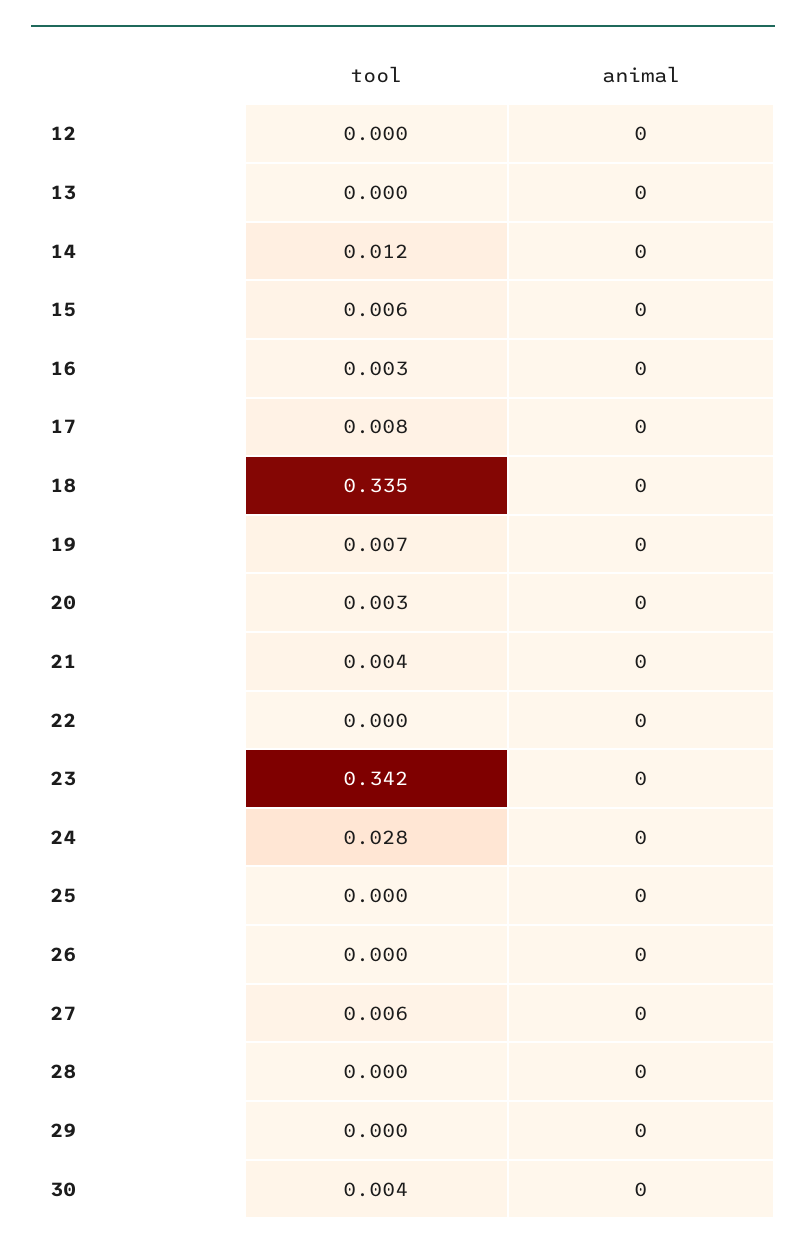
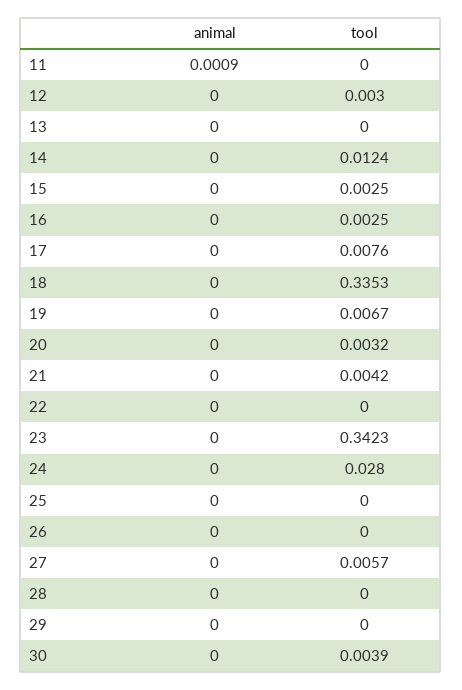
tool, 12: 0 -> 0.003
tool, 15: 0.006 -> 0.0025
animal, 11: none -> 0.0009
tool, 11: none -> 0

